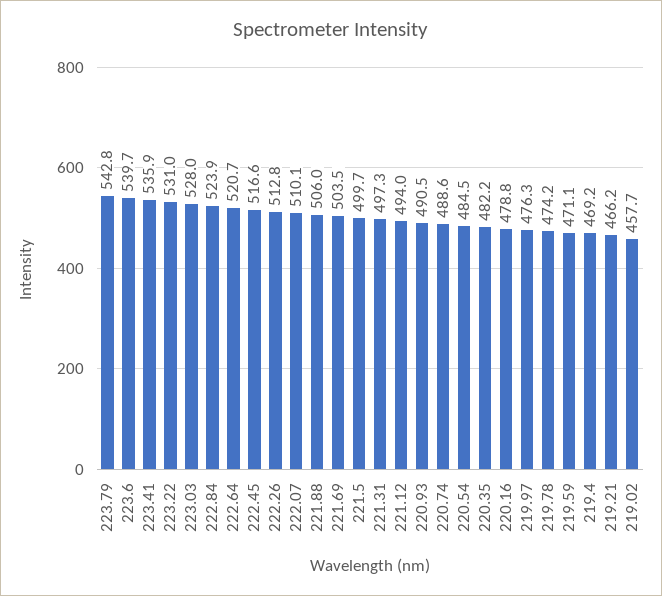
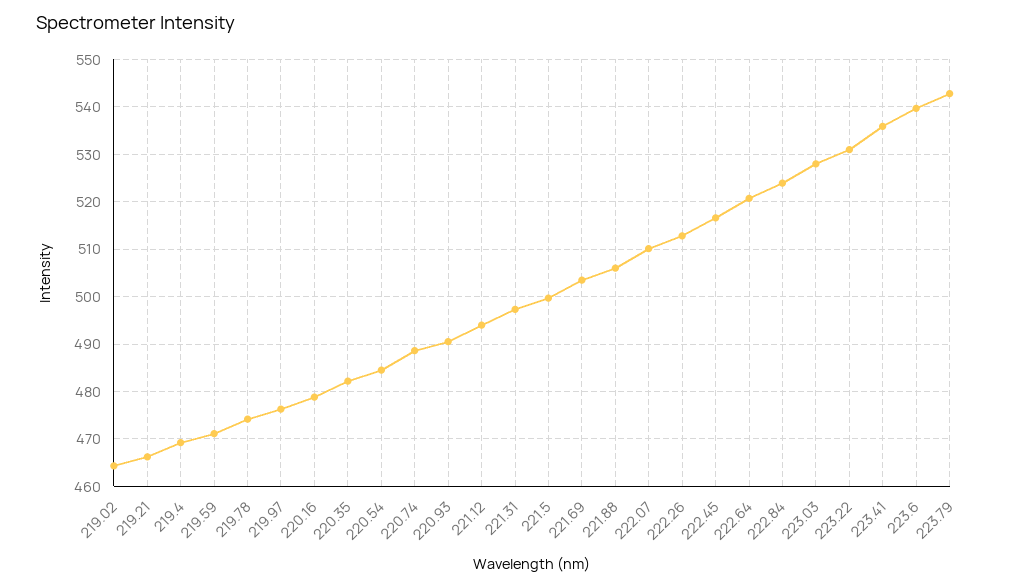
219.02: 457.7 -> 464

